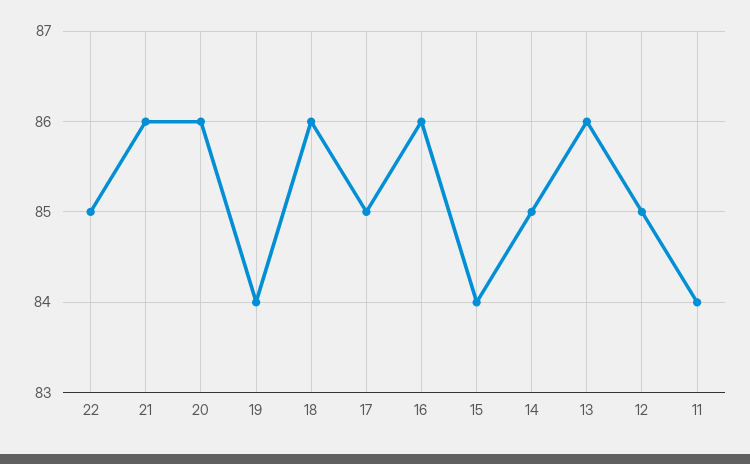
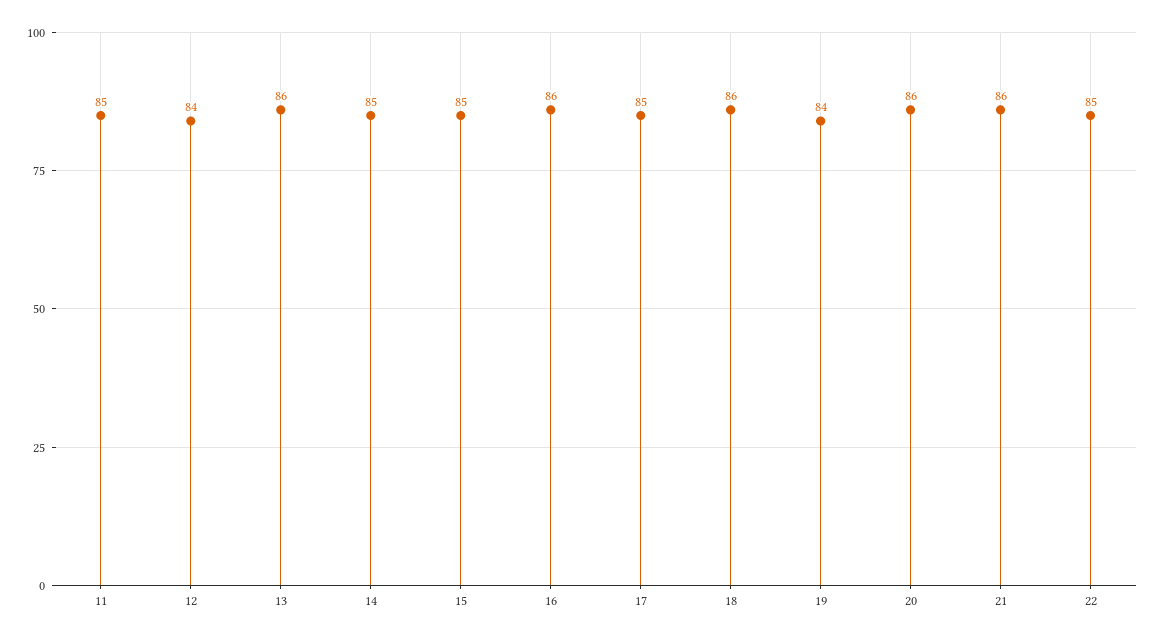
15: 84 -> 85
12: 85 -> 84
11: 84 -> 85

